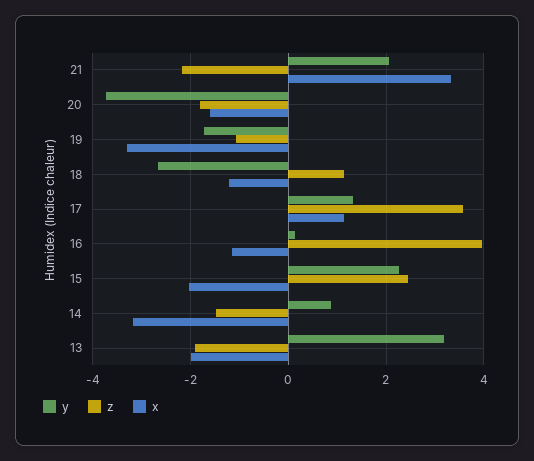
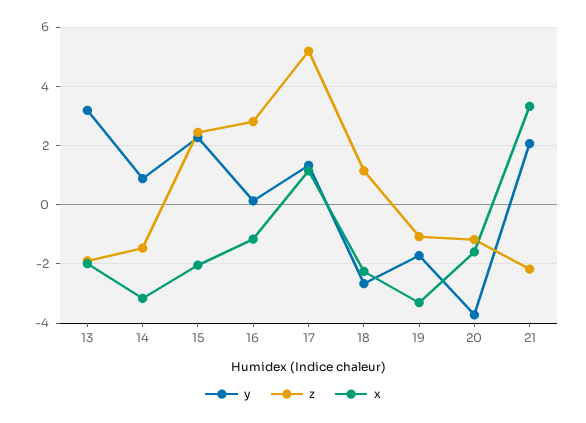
z, 20: -1.8 -> -1.25
x, 18: -1.2 -> -2.25
z, 17: 3.6 -> 5.25
z, 16: 4 -> 2.75

